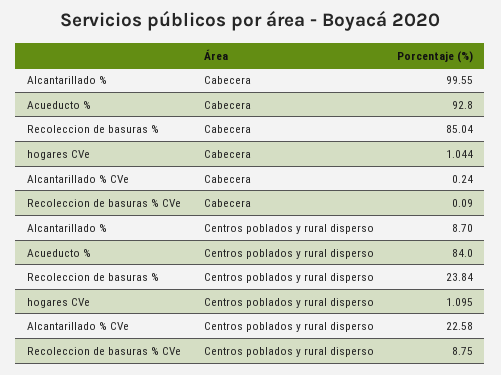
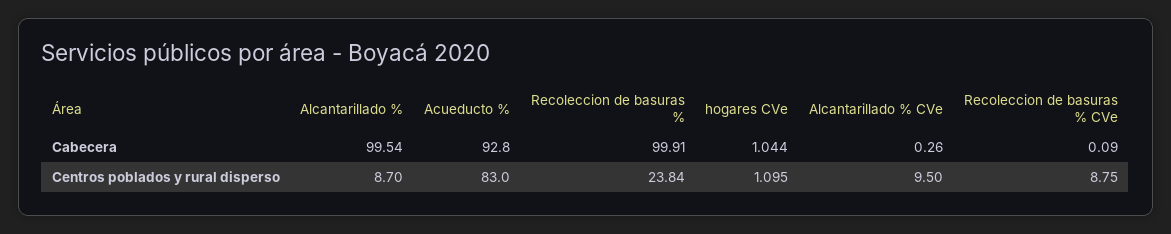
Alcantarillado %, Cabecera: 99.55 -> 99.54
Recoleccion de basuras %, Cabecera: 85.04 -> 99.91
Alcantarillado % CVe, Cabecera: 0.24 -> 0.26
Acueducto %, Centros poblados y rural disperso: 84 -> 83
Alcantarillado % CVe, Centros poblados y rural disperso: 22.58 -> 9.5

